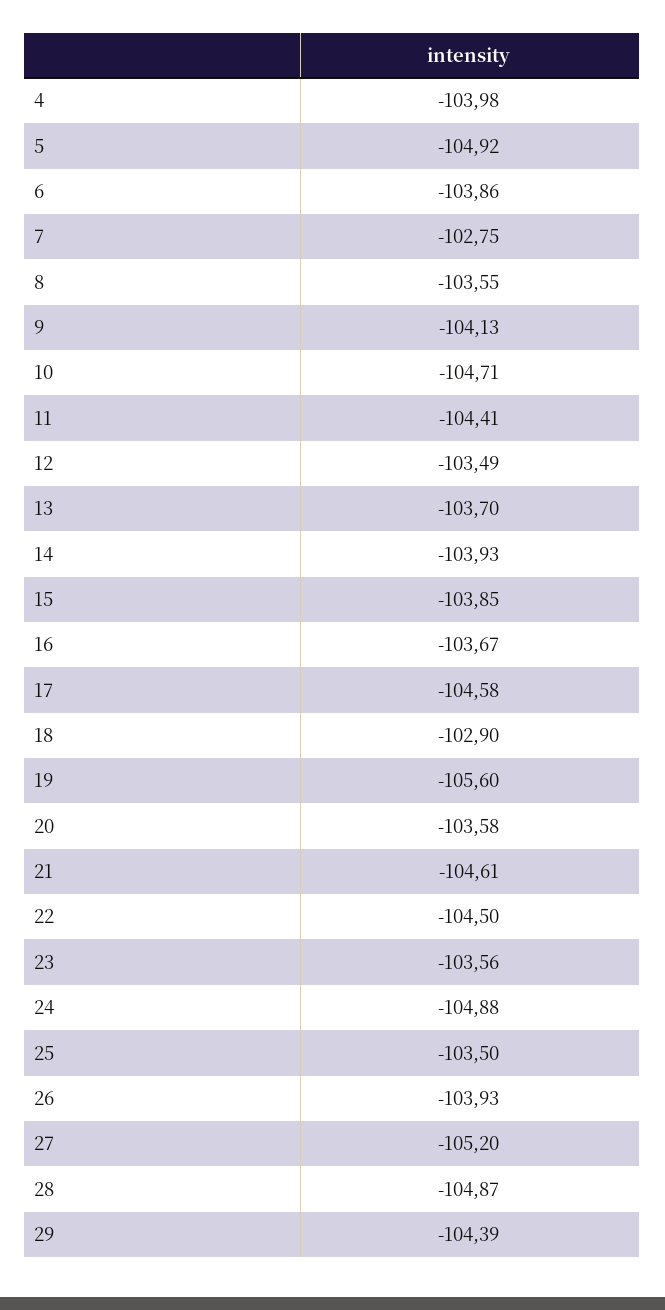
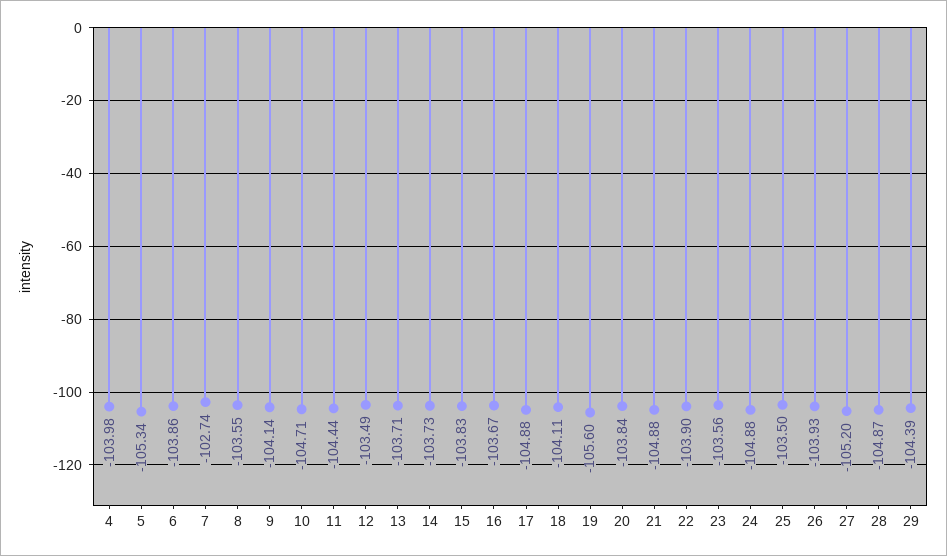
5: -104.92 -> -105.34
7: -102.75 -> -102.74
9: -104.13 -> -104.14
11: -104.41 -> -104.44
13: -103.7 -> -103.71
14: -103.93 -> -103.73
15: -103.85 -> -103.83
17: -104.58 -> -104.88
18: -102.9 -> -104.11
20: -103.58 -> -103.84
21: -104.61 -> -104.88
22: -104.5 -> -103.9

